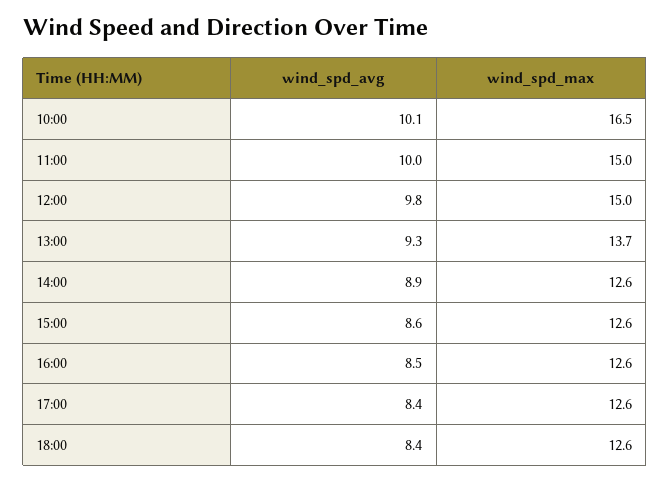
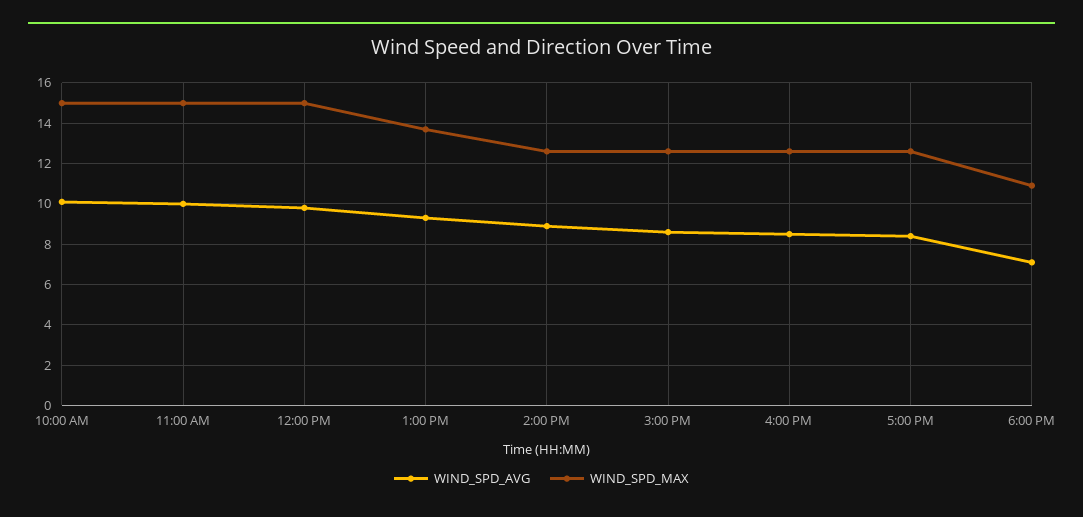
wind_spd_max, 10:00: 16.5 -> 15
wind_spd_avg, 18:00: 8.4 -> 7
wind_spd_max, 18:00: 12.6 -> 11

